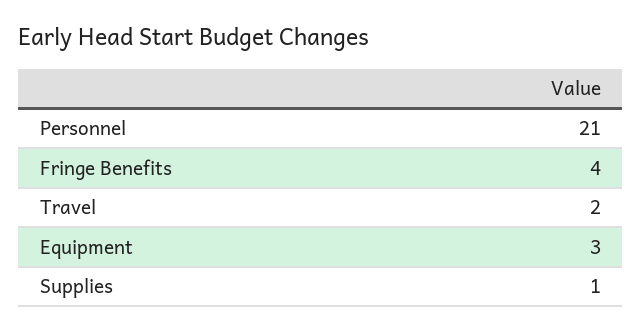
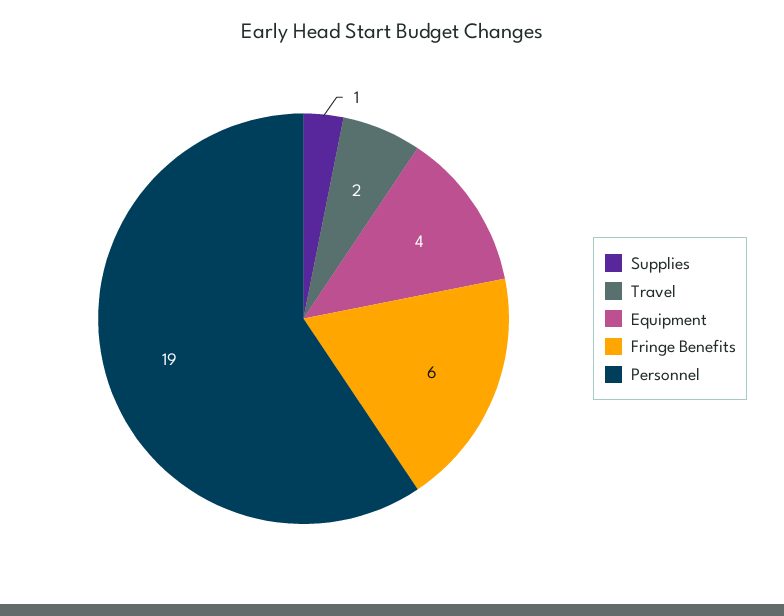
Personnel: 21 -> 19
Fringe Benefits: 4 -> 6
Equipment: 3 -> 4

